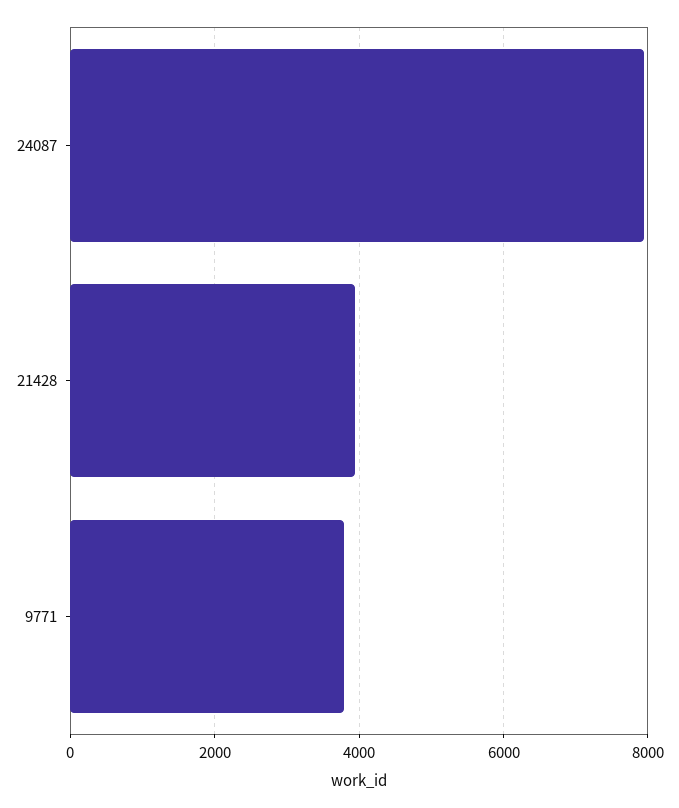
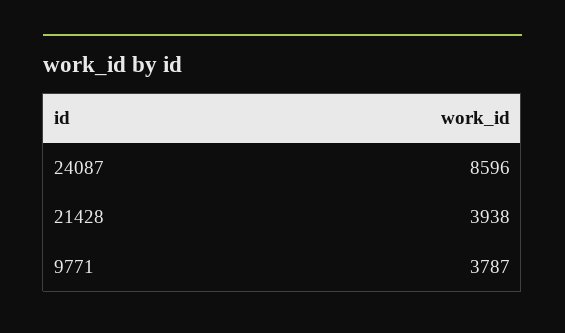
24087: 8000 -> 8596

